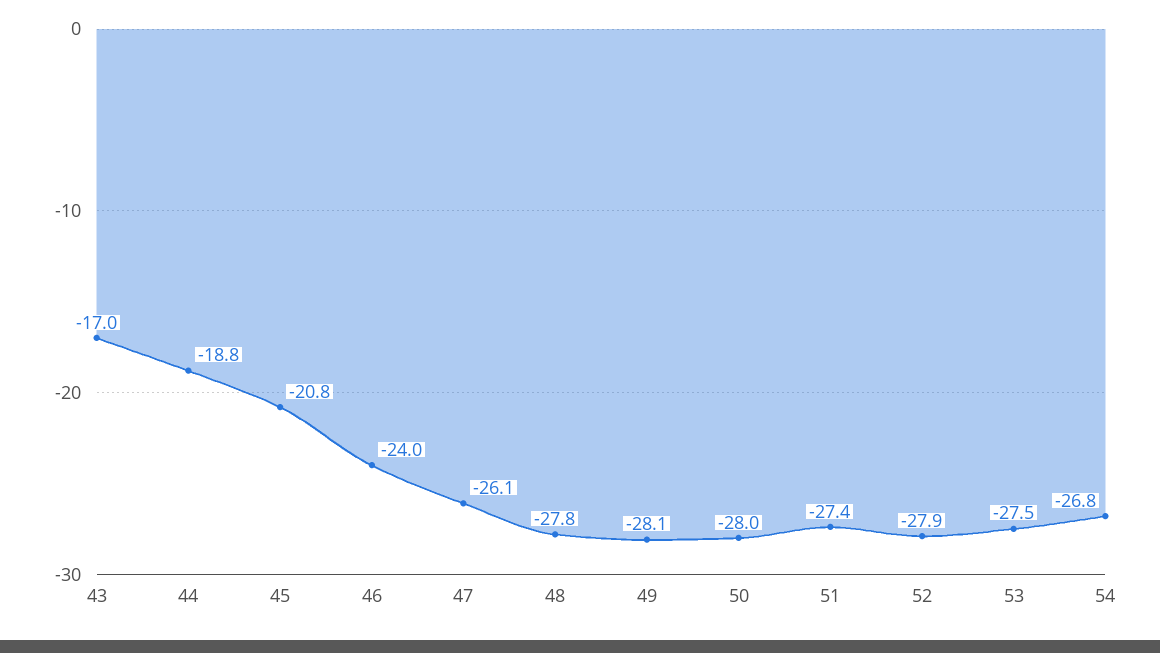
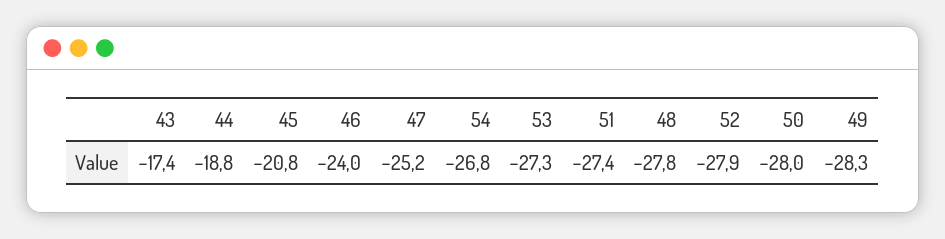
43: -17 -> -17.4
47: -26.1 -> -25.2
49: -28.1 -> -28.3
53: -27.5 -> -27.3

